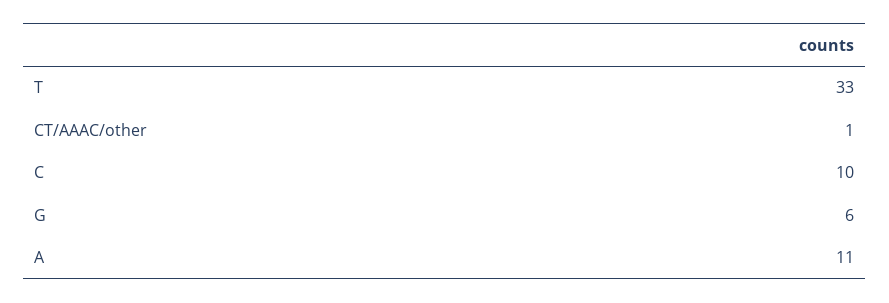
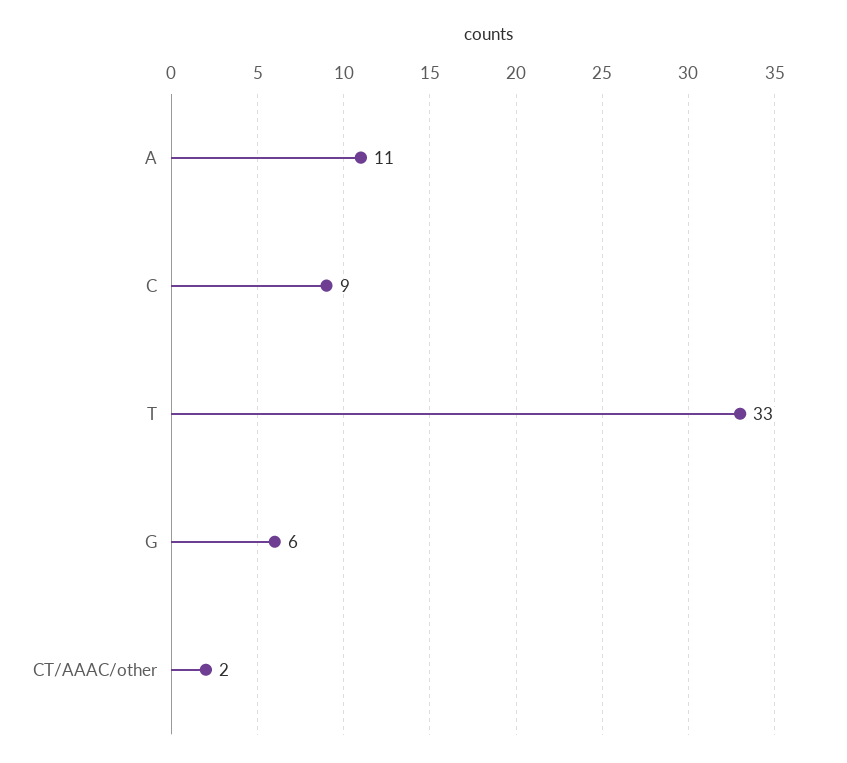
CT/AAAC/other: 1 -> 2
C: 10 -> 9

